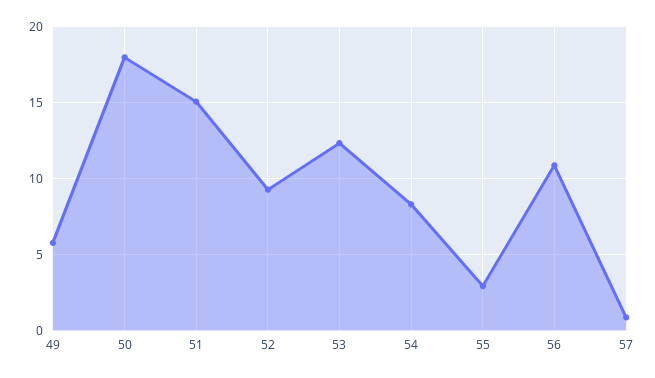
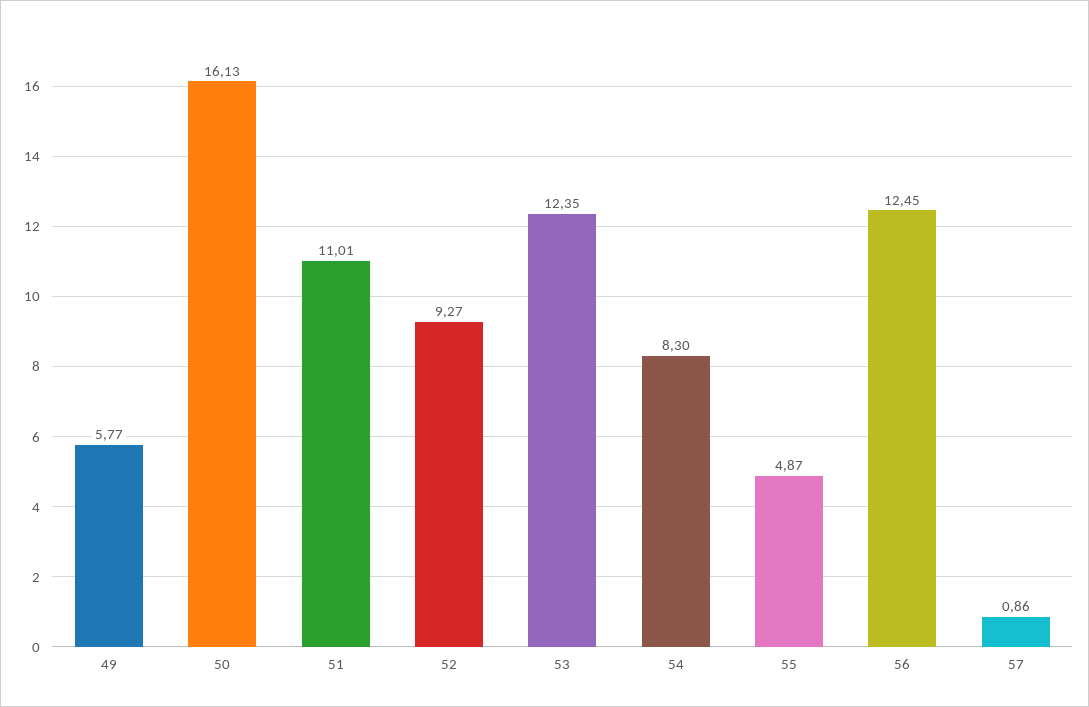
50: 18 -> 16.13
51: 15 -> 11.01
55: 3 -> 4.87
56: 11 -> 12.45

